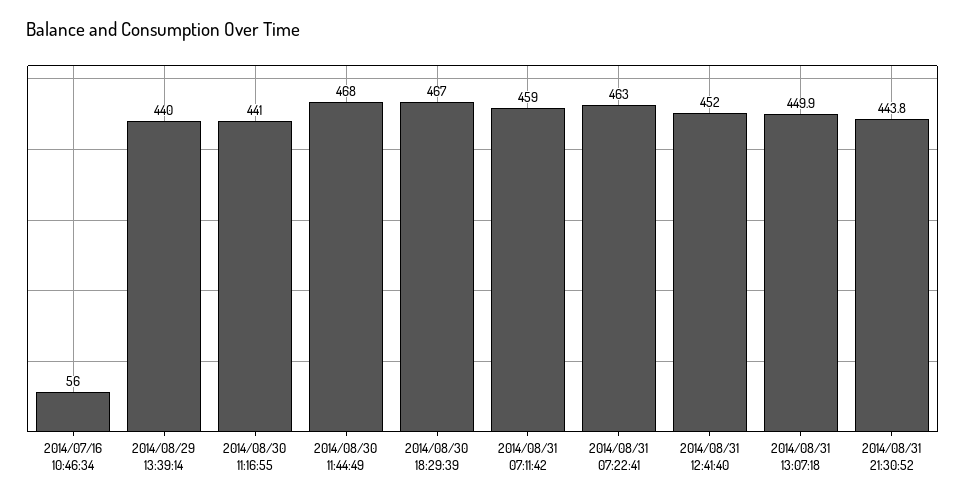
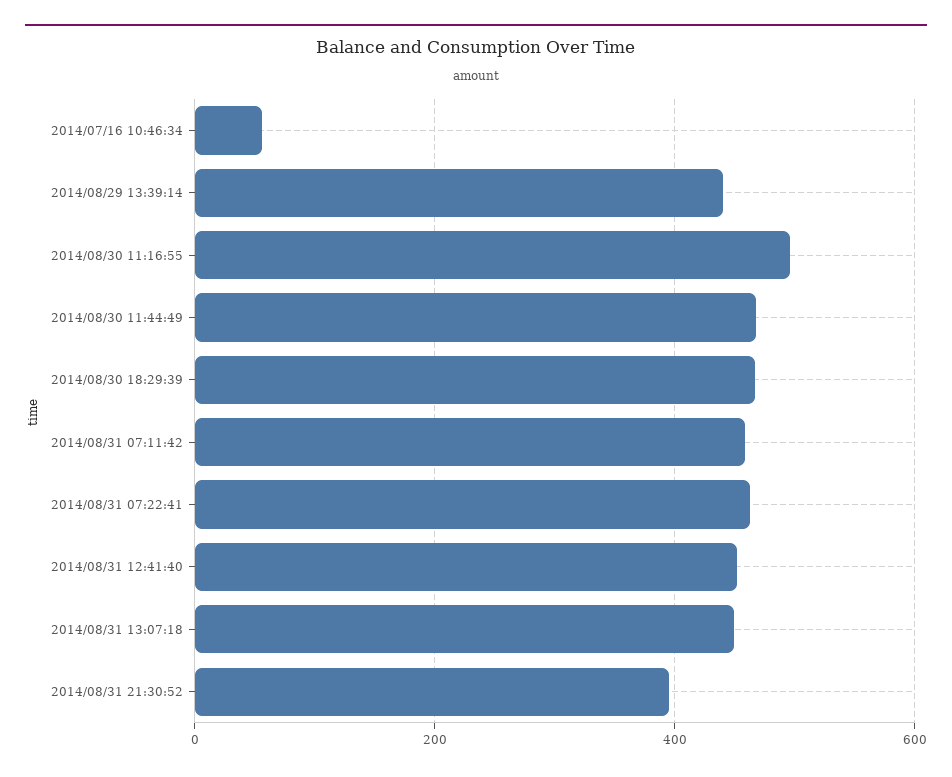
2014/08/30 11:16:55: 441 -> 500
2014/08/31 21:30:52: 443.8 -> 400

